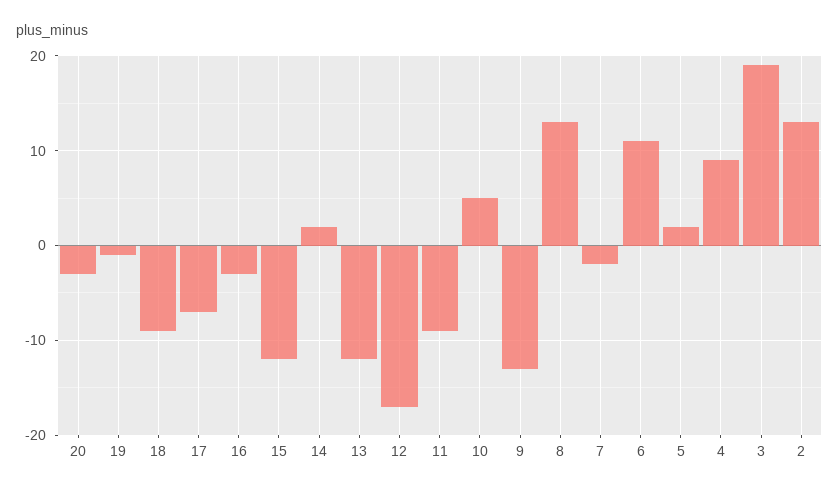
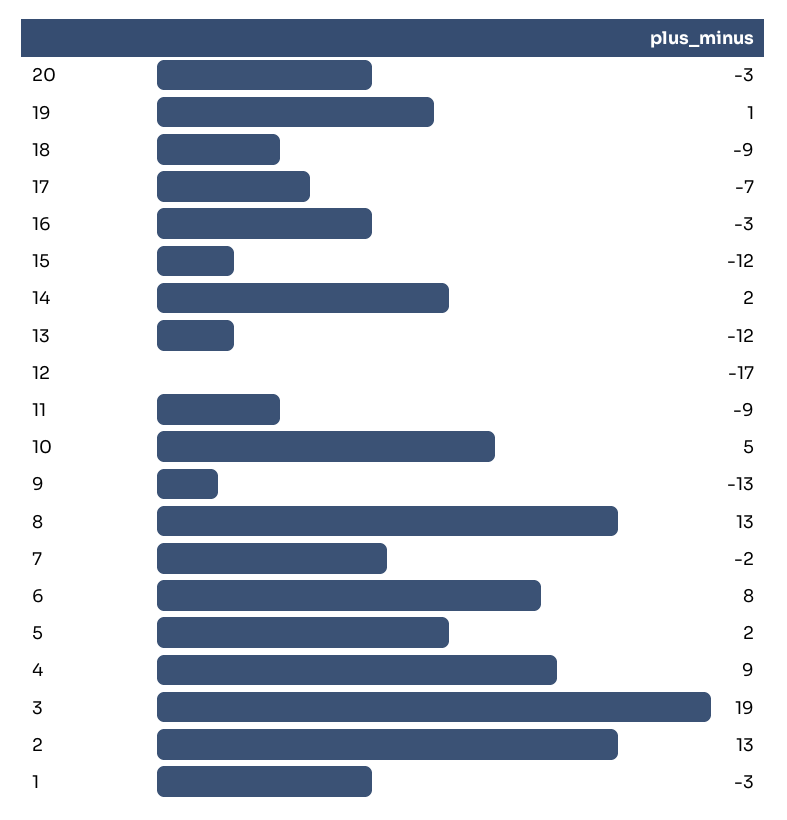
19: -1 -> 1
6: 11 -> 8
1: none -> -3

